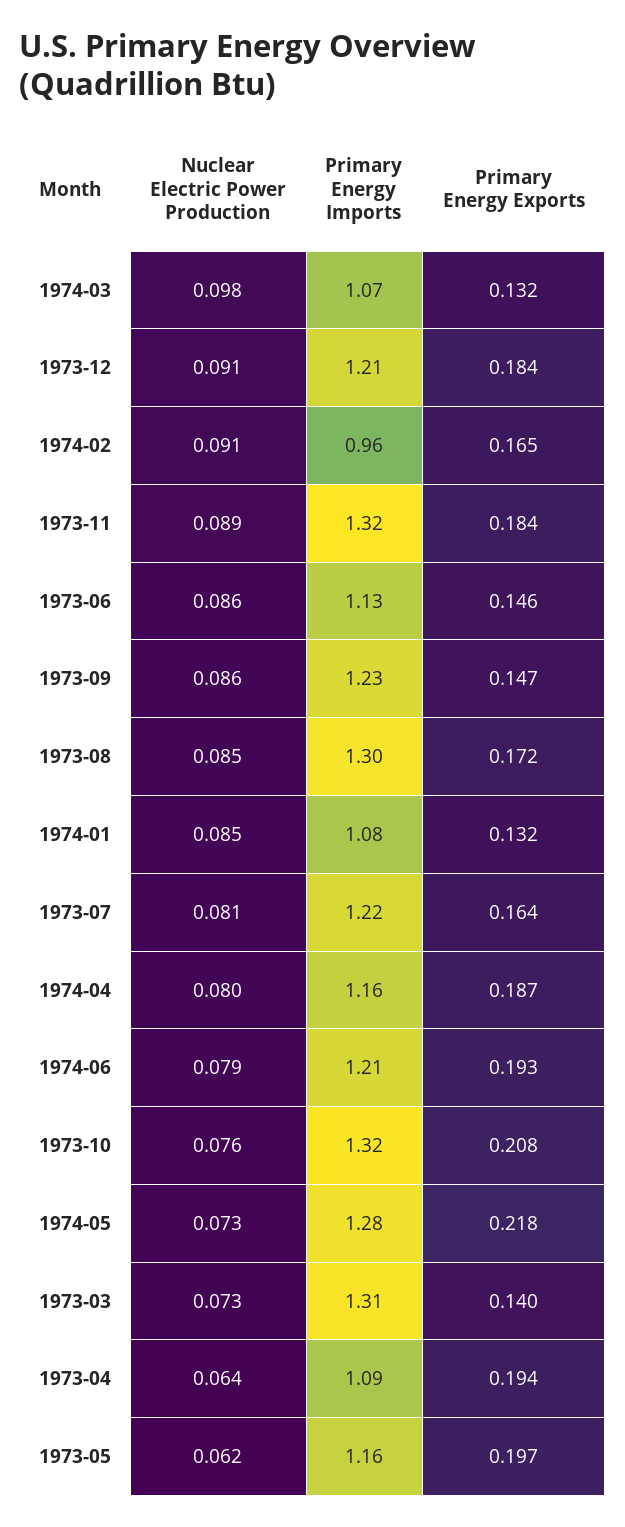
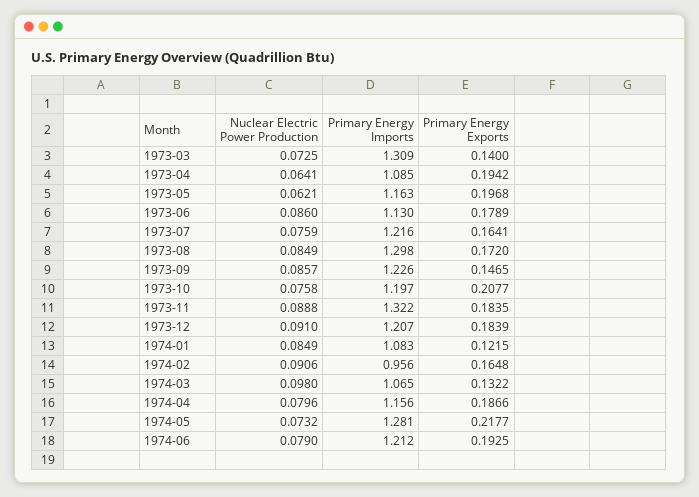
Primary Energy Exports, 1973-06: 0.146 -> 0.1789
Primary Energy Exports, 1974-01: 0.132 -> 0.1215
Nuclear Electric Power Production, 1973-07: 0.081 -> 0.0759
Primary Energy Imports, 1973-10: 1.32 -> 1.197

